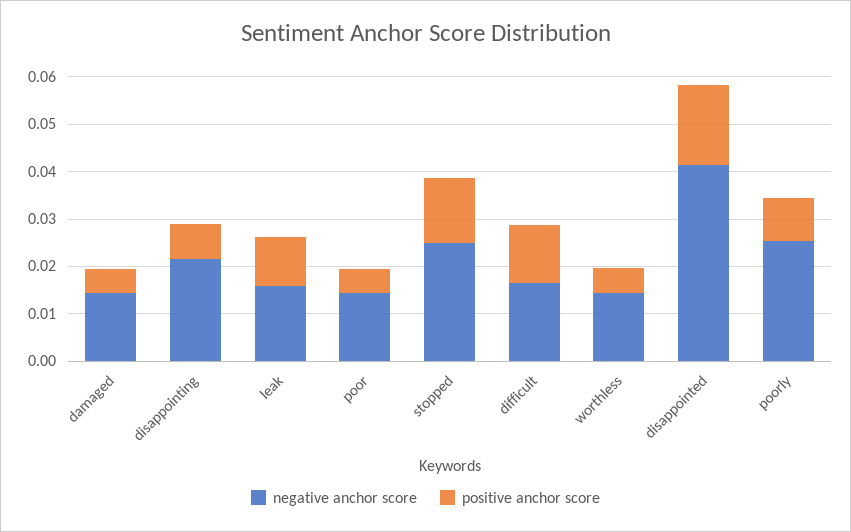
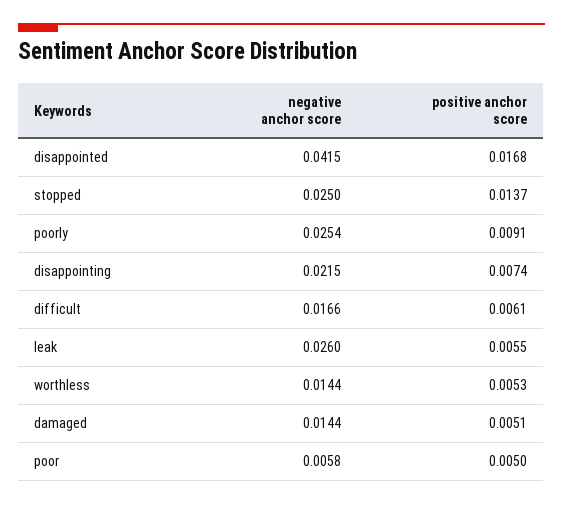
negative anchor score, leak: 0.016 -> 0.026
positive anchor score, leak: 0.01 -> 0.0055
negative anchor score, poor: 0.014 -> 0.0058
positive anchor score, difficult: 0.012 -> 0.0061

